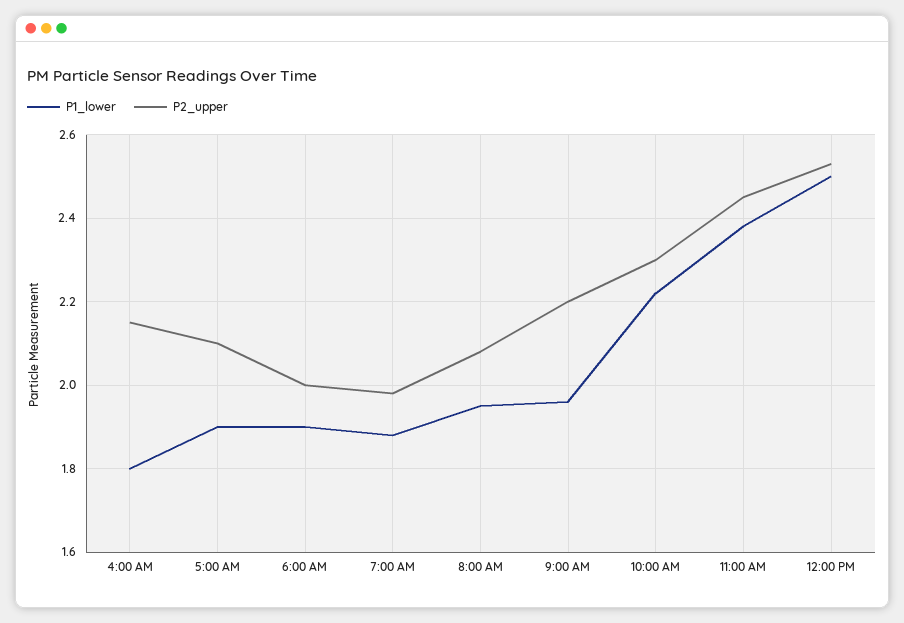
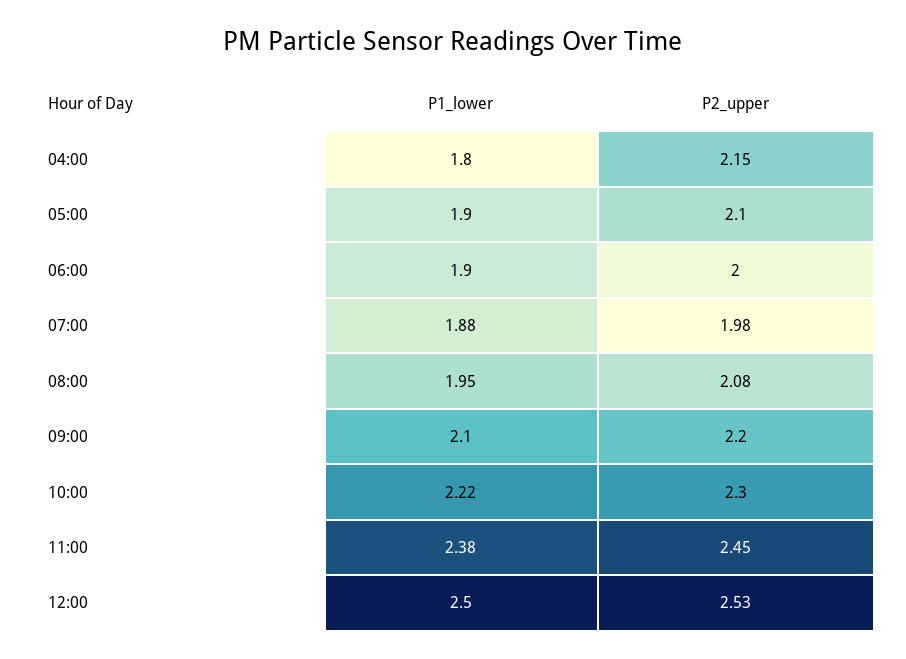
P1_lower, 9:00 AM: 1.95 -> 2.1

